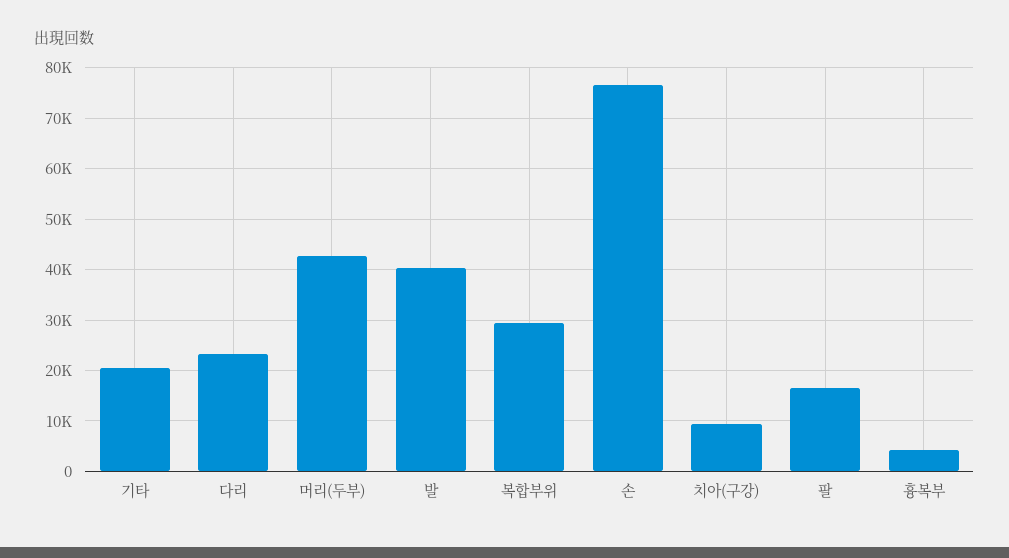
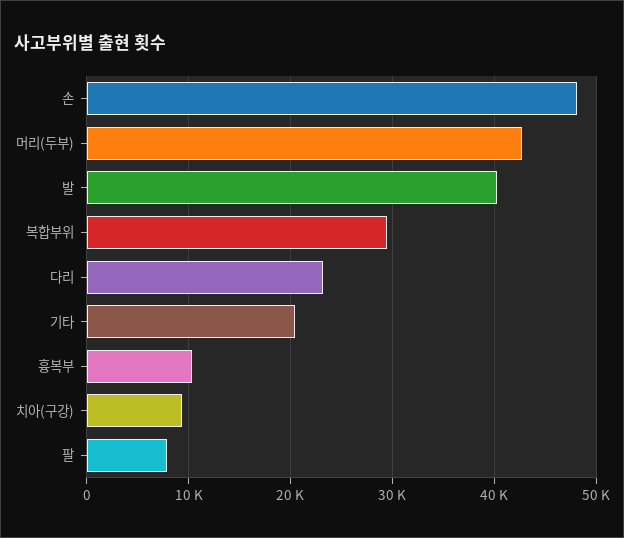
손: 76000 -> 48000
팔: 16000 -> 8000
흉복부: 4000 -> 10000

